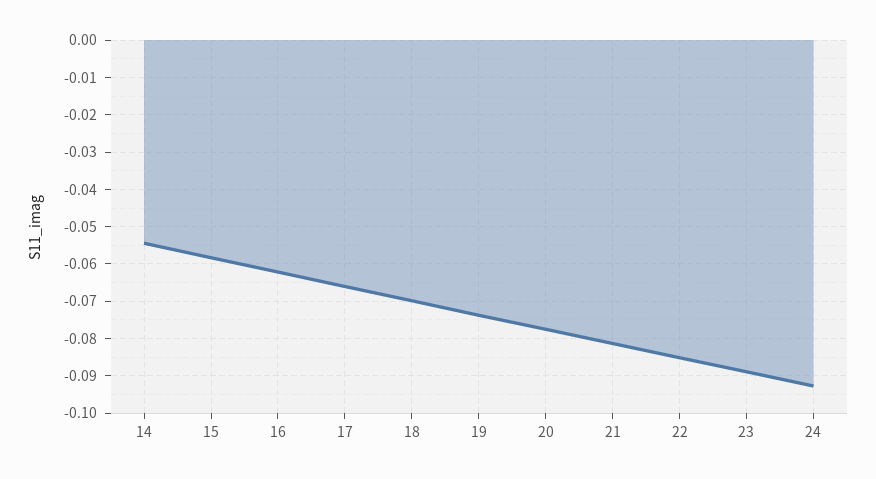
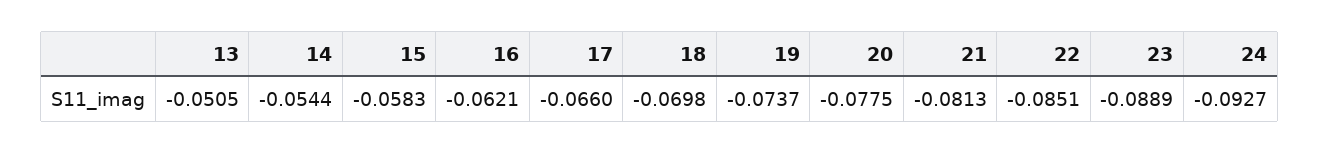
13: none -> -0.0505

